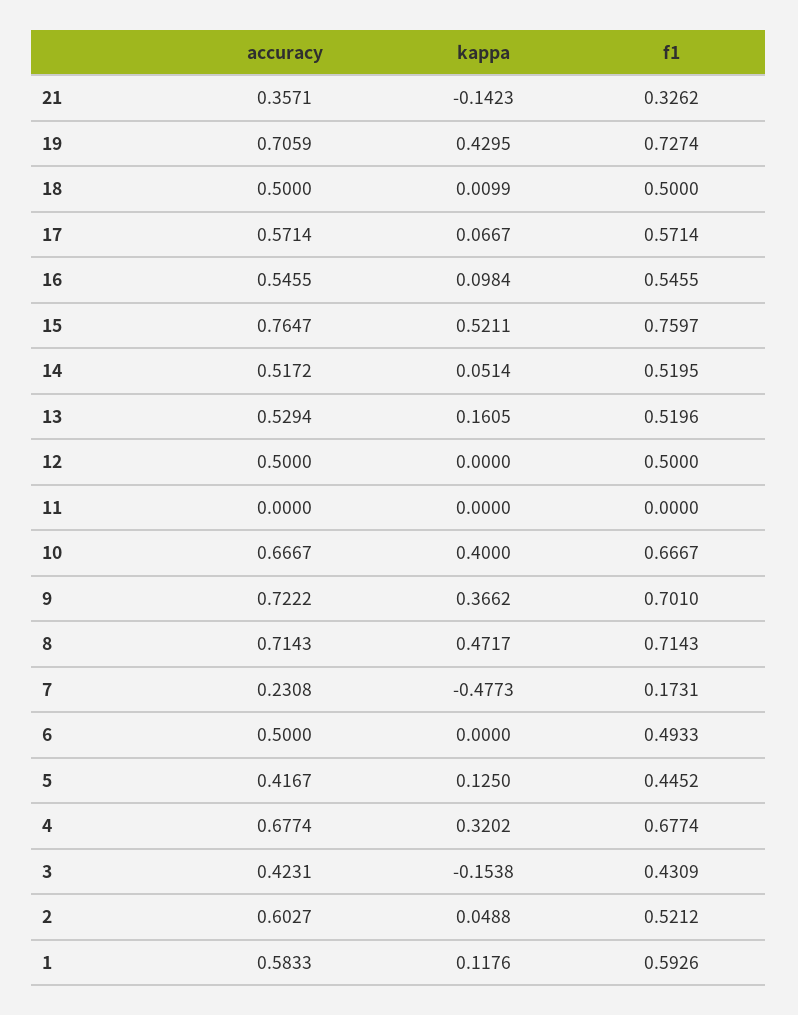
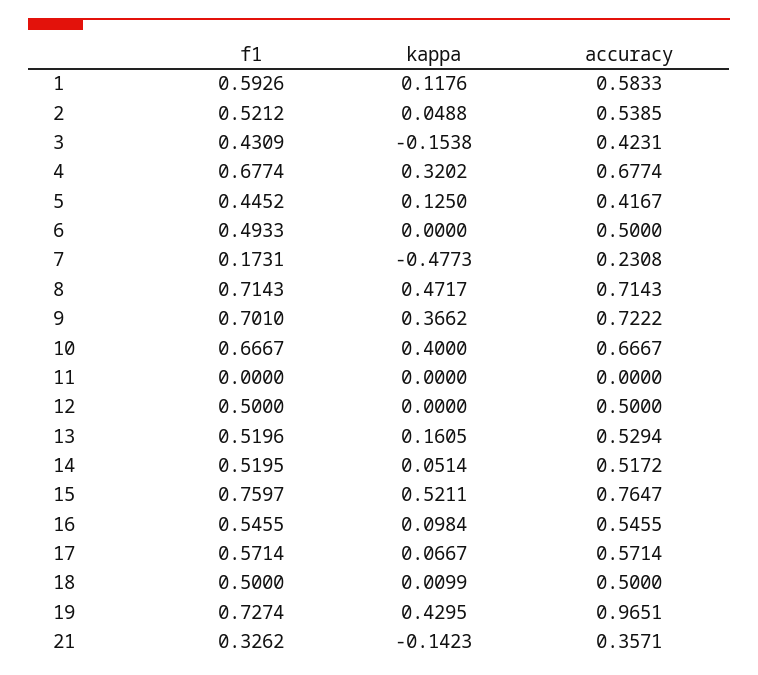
accuracy, 19: 0.7059 -> 0.9651
accuracy, 2: 0.6027 -> 0.5385

